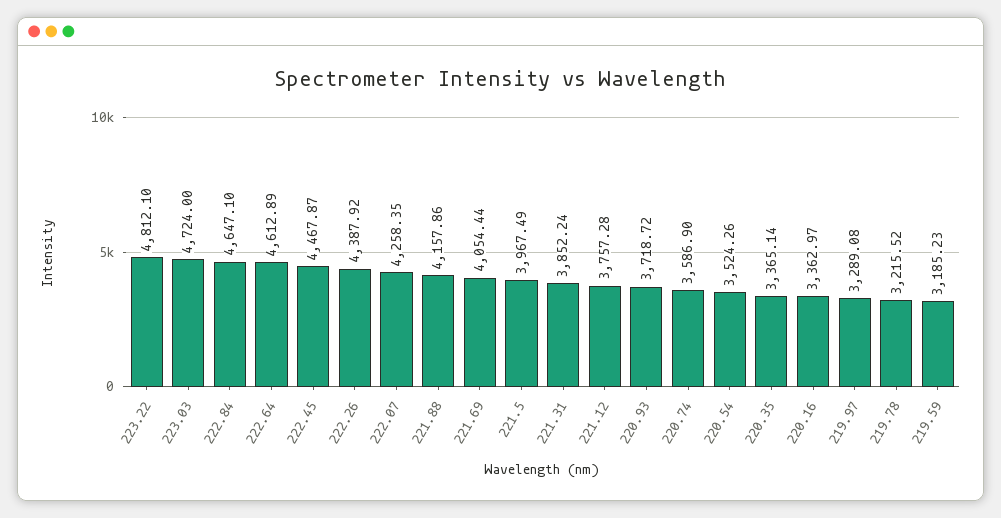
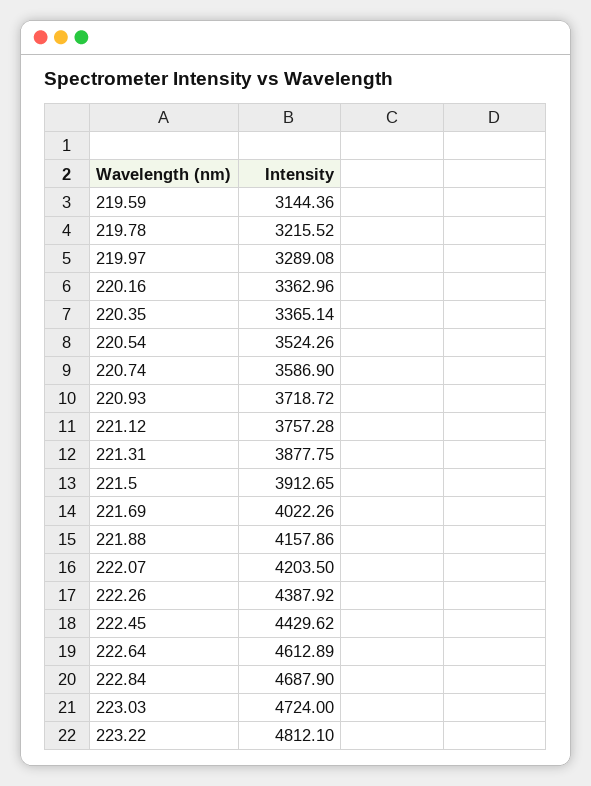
222.84: 4647.1 -> 4687.9
222.45: 4467.87 -> 4429.62
222.07: 4258.35 -> 4203.5
221.69: 4054.44 -> 4022.26
221.5: 3967.49 -> 3912.65
221.31: 3852.24 -> 3877.75
220.16: 3362.97 -> 3362.96
219.59: 3185.23 -> 3144.36

